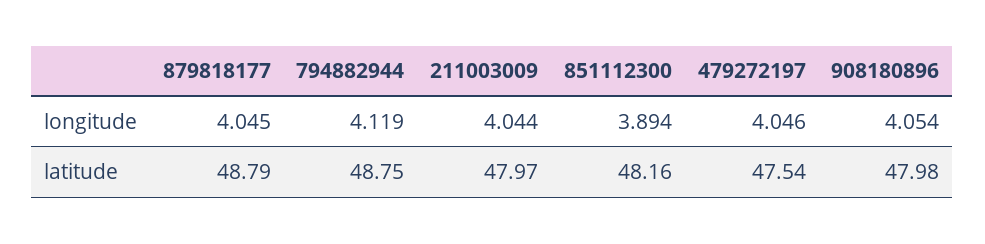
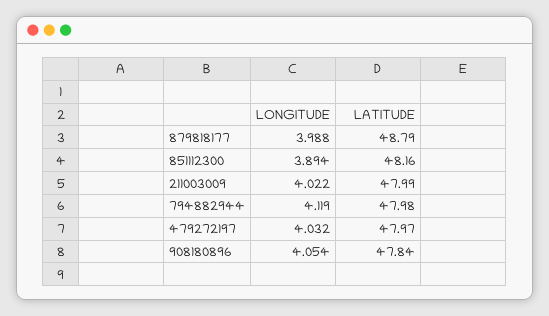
879818177, longitude: 4.045 -> 3.988
211003009, longitude: 4.044 -> 4.022
479272197, longitude: 4.046 -> 4.032
794882944, latitude: 48.75 -> 47.98
211003009, latitude: 47.97 -> 47.99
479272197, latitude: 47.54 -> 47.97
908180896, latitude: 47.98 -> 47.84

